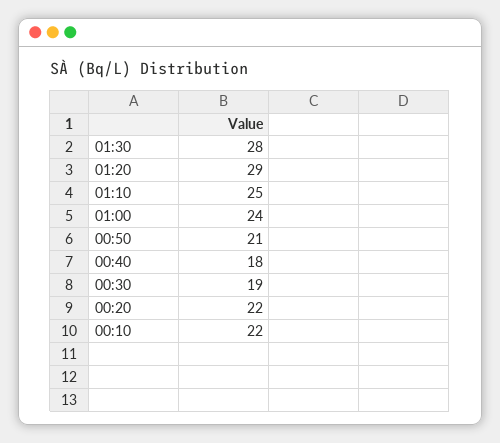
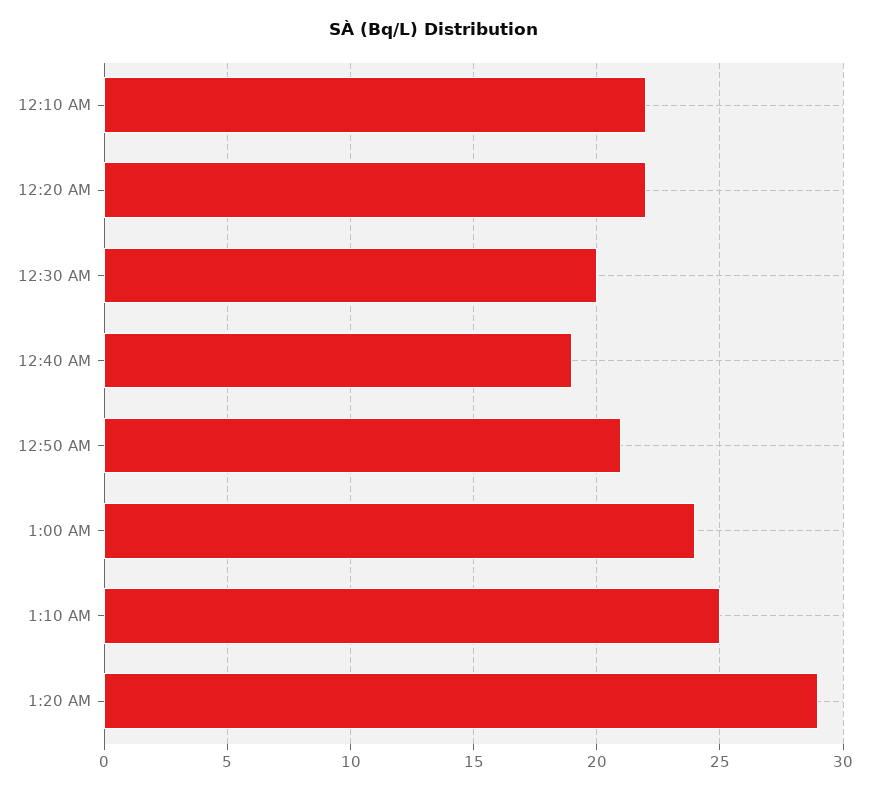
01:30: 28 -> none
00:40: 18 -> 19
00:30: 19 -> 20

